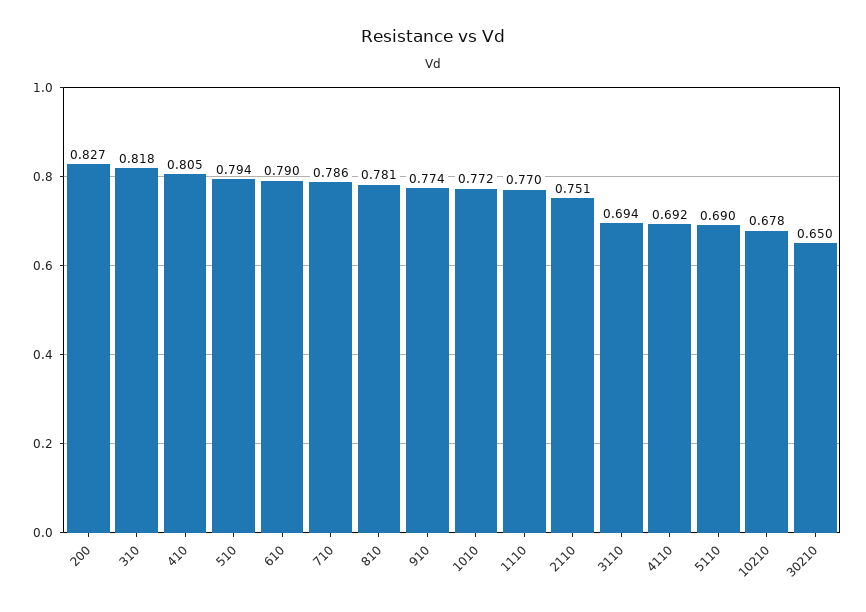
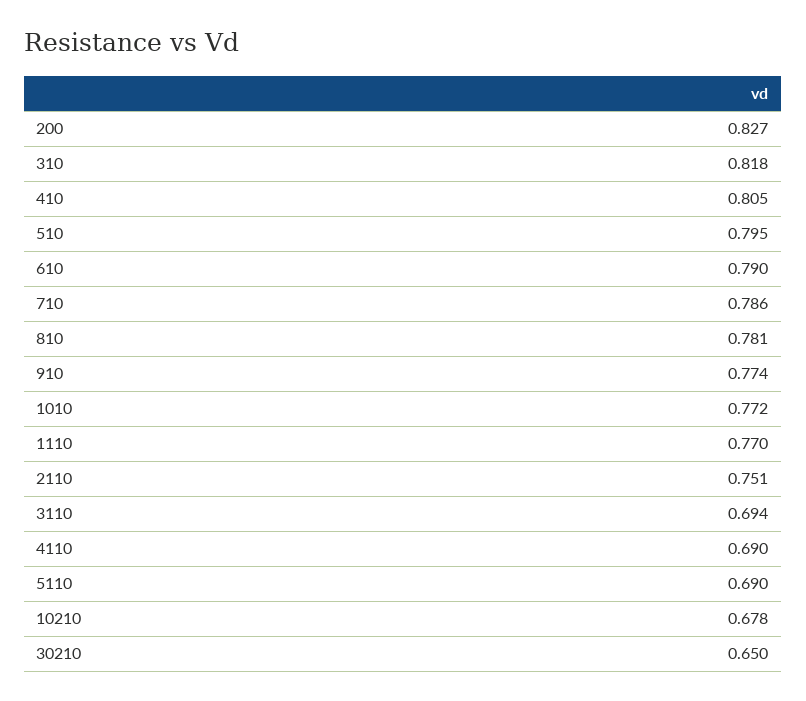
510: 0.794 -> 0.795
4110: 0.692 -> 0.69

